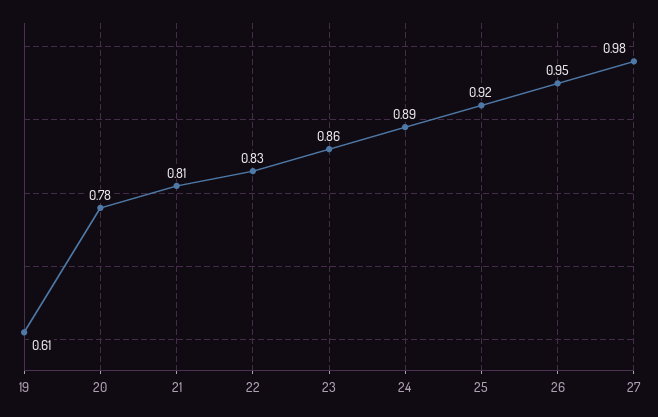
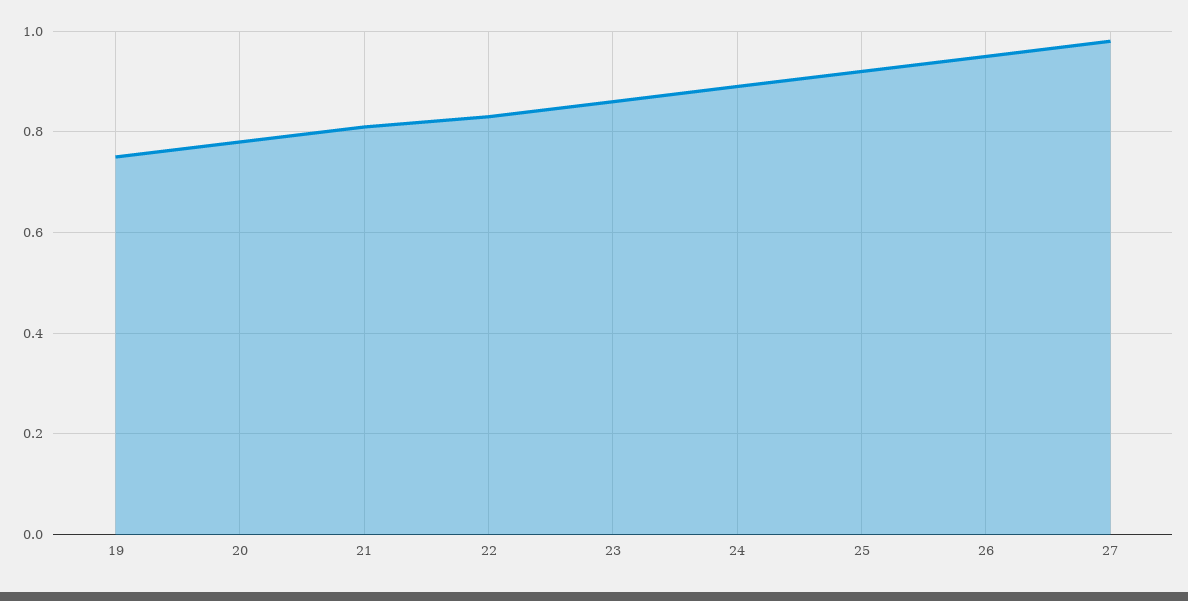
19: 0.61 -> 0.75

